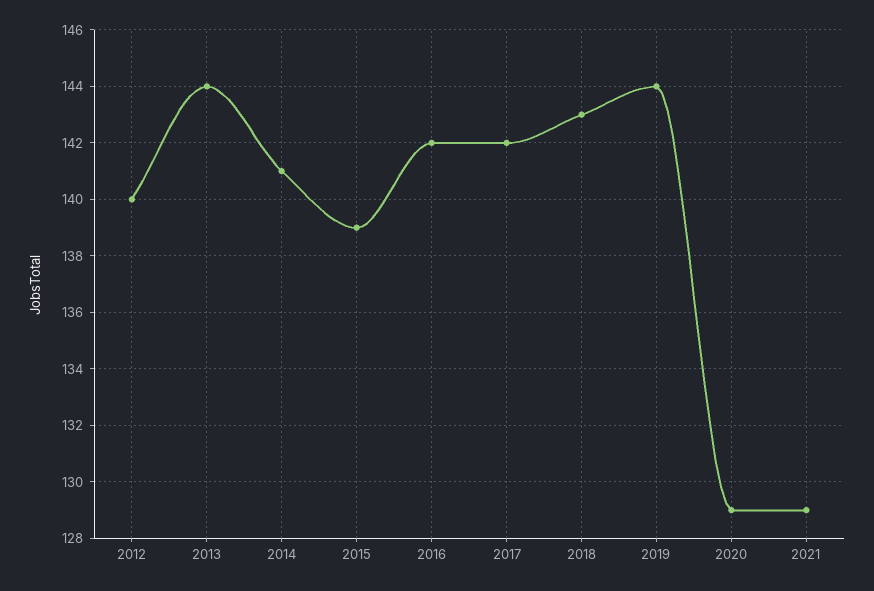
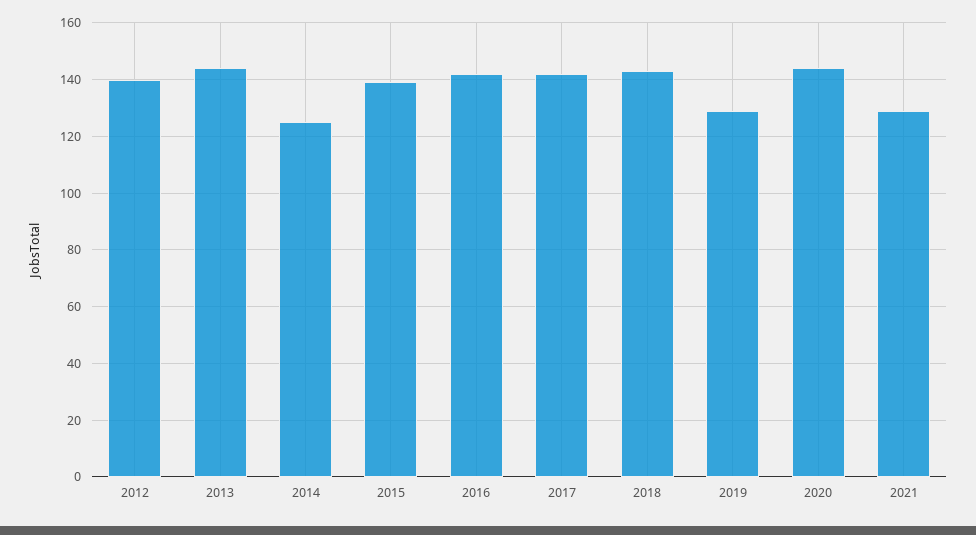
2014: 141 -> 125
2019: 144 -> 130
2020: 129 -> 145

